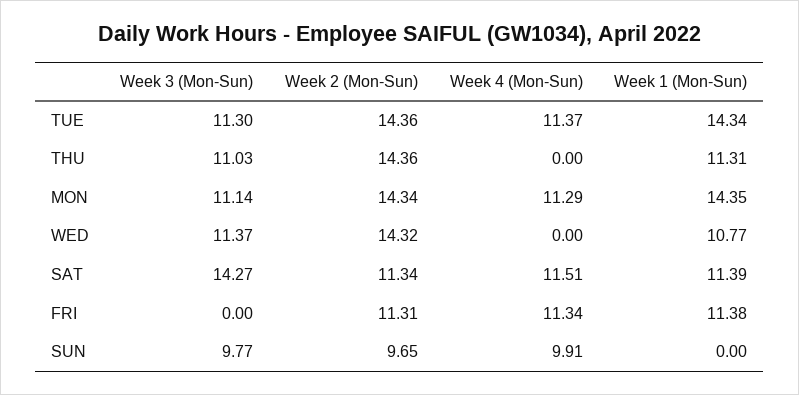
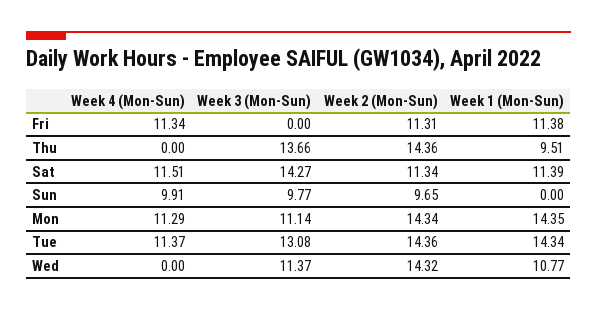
Week 3 (Mon-Sun), TUE: 11.3 -> 13.08
Week 3 (Mon-Sun), THU: 11.03 -> 13.66
Week 1 (Mon-Sun), THU: 11.31 -> 9.51

